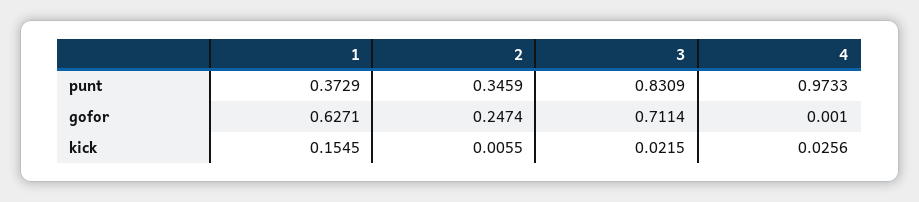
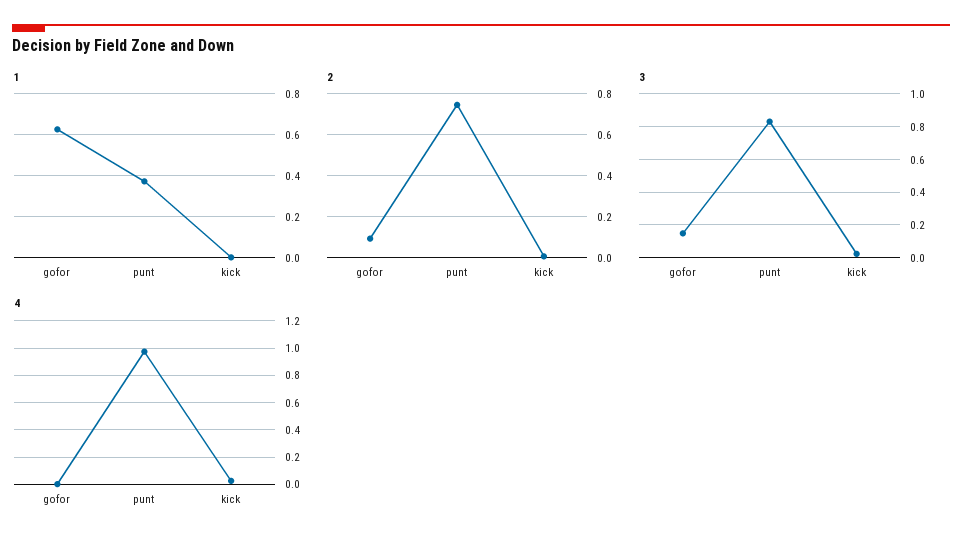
2, punt: 0.3459 -> 0.75
2, gofor: 0.2474 -> 0.1
3, gofor: 0.7114 -> 0.15
1, kick: 0.1545 -> 0

